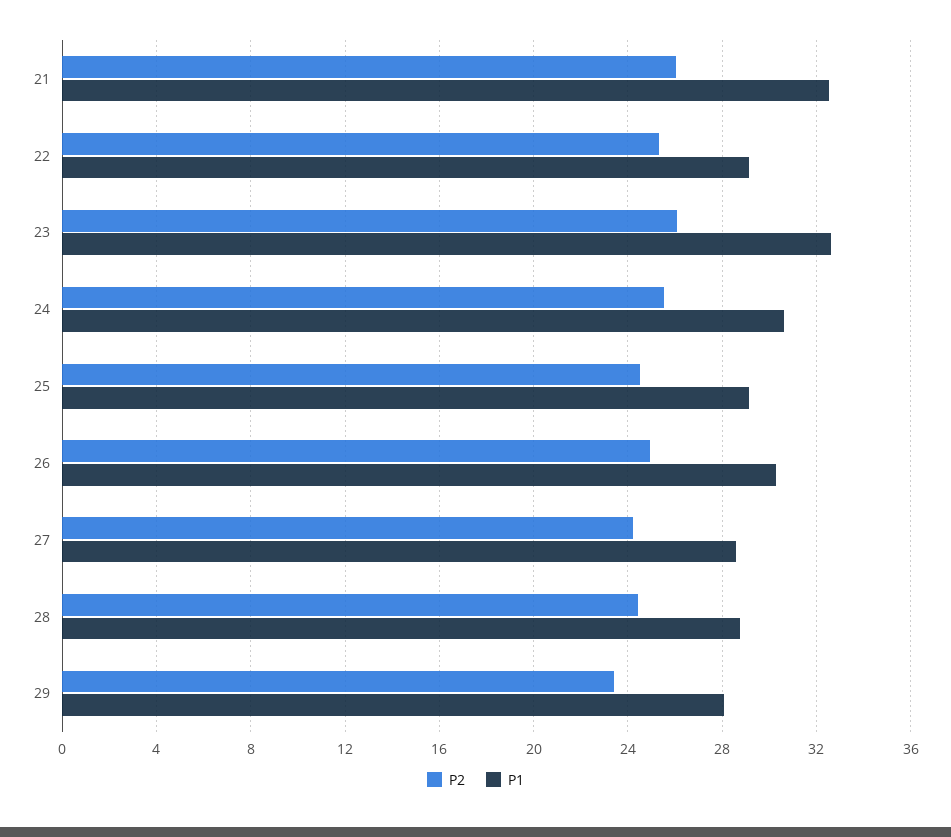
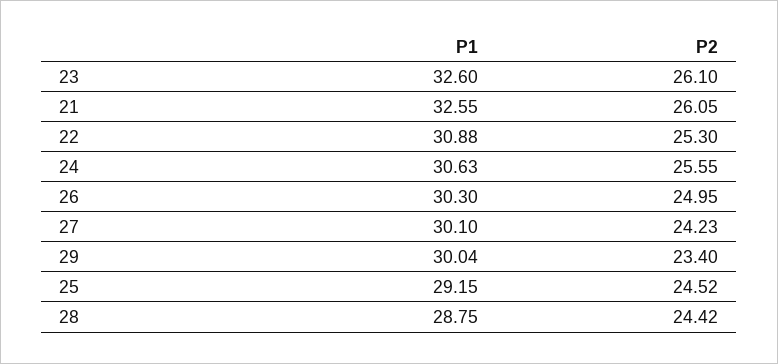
P1, 22: 29 -> 30.88
P1, 27: 28.5 -> 30.1
P1, 29: 28 -> 30.04

